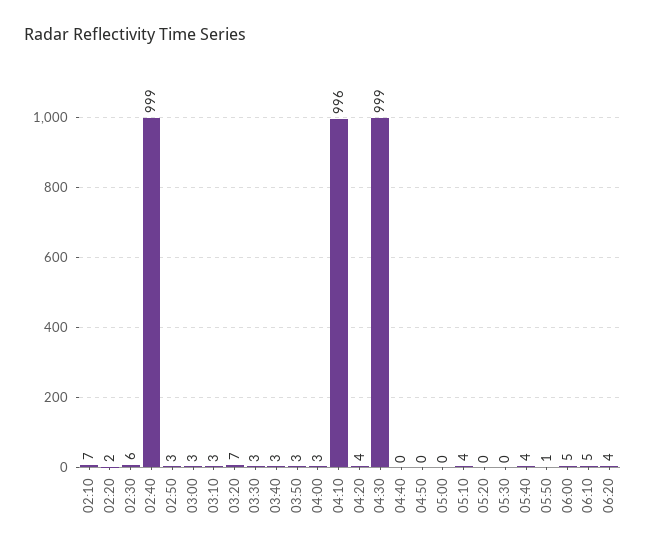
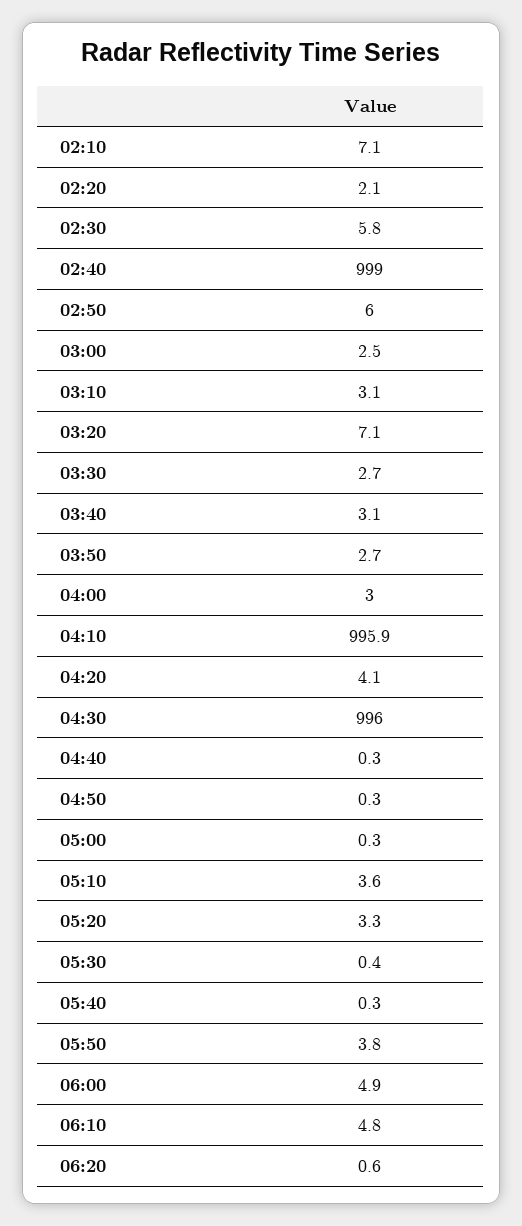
02:50: 3 -> 6
04:30: 999 -> 996
05:20: 0 -> 3.3
05:40: 4 -> 0.3
05:50: 1 -> 3.8
06:20: 4 -> 0.6

